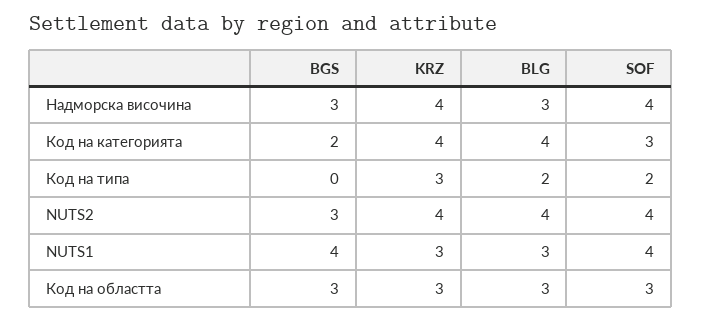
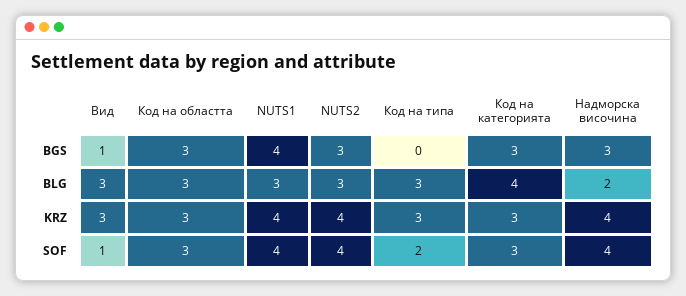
BLG, Надморска височина: 3 -> 2
BGS, Код на категорията: 2 -> 3
KRZ, Код на категорията: 4 -> 3
BLG, Код на типа: 2 -> 3
BLG, NUTS2: 4 -> 3
KRZ, NUTS1: 3 -> 4
BGS, Вид: none -> 1
BLG, Вид: none -> 3
KRZ, Вид: none -> 3
SOF, Вид: none -> 1

